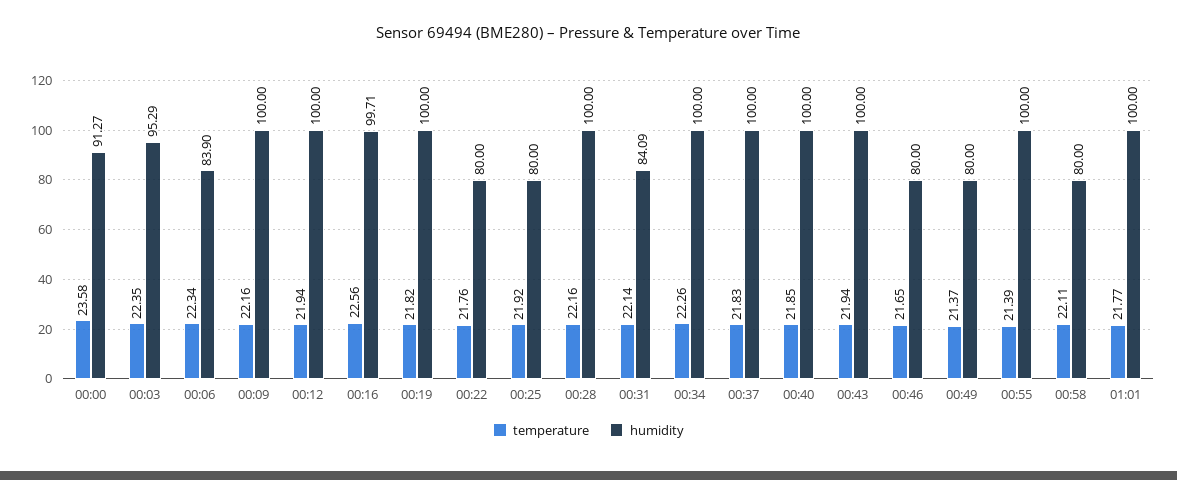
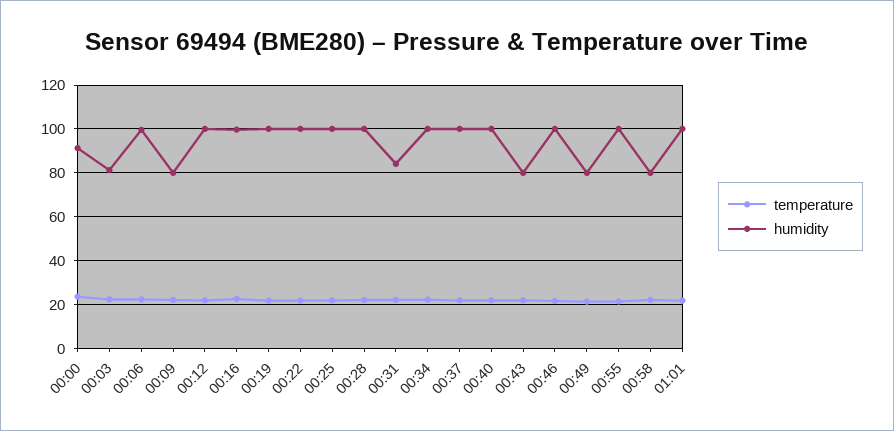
humidity, 00:03: 95.29 -> 80
humidity, 00:06: 83.9 -> 100
humidity, 00:09: 100 -> 80
humidity, 00:22: 80 -> 100
humidity, 00:25: 80 -> 100
humidity, 00:43: 100 -> 80
humidity, 00:46: 80 -> 100

